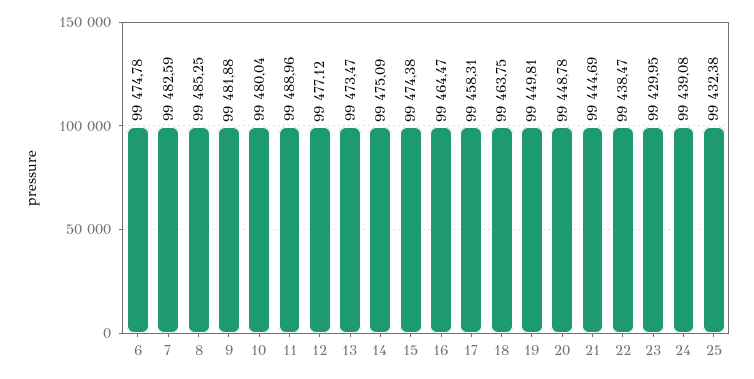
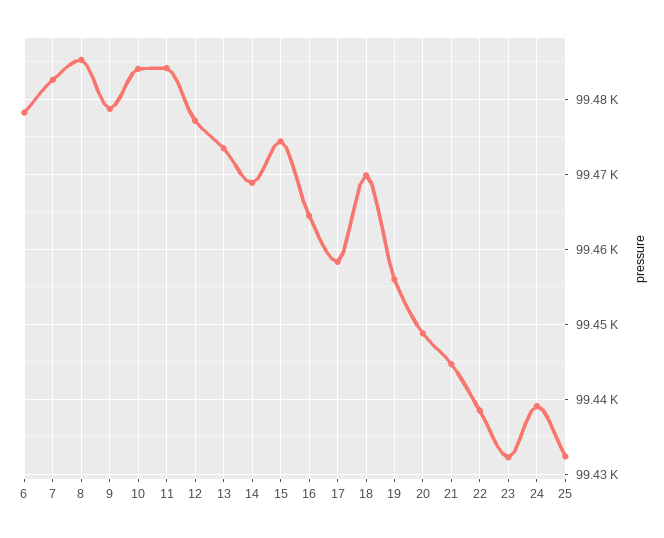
6: 99474.78 -> 99478
9: 99481.88 -> 99479
10: 99480.04 -> 99484
11: 99488.96 -> 99484
14: 99475.09 -> 99469
18: 99463.75 -> 99470
19: 99449.81 -> 99456
23: 99429.95 -> 99432

